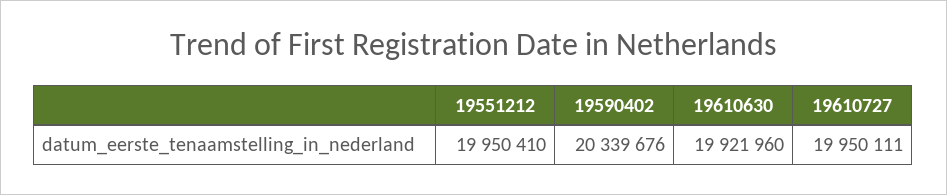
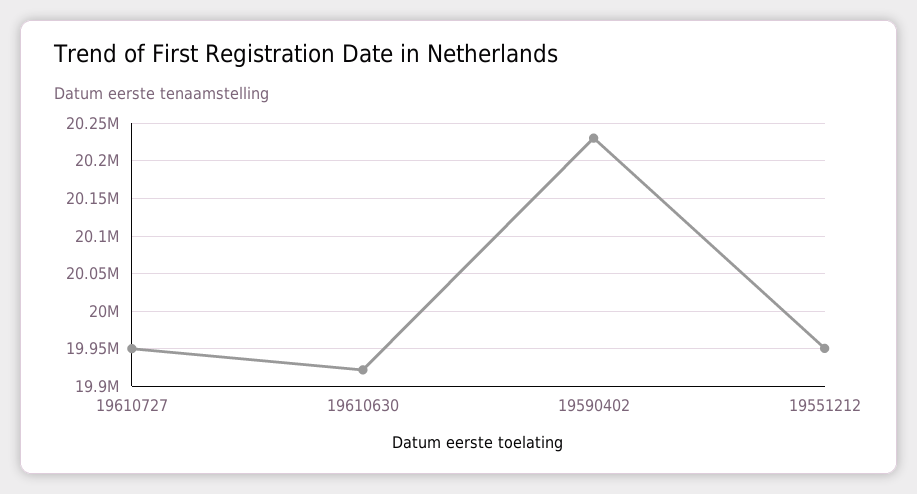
19590402: 20339676 -> 20230000

